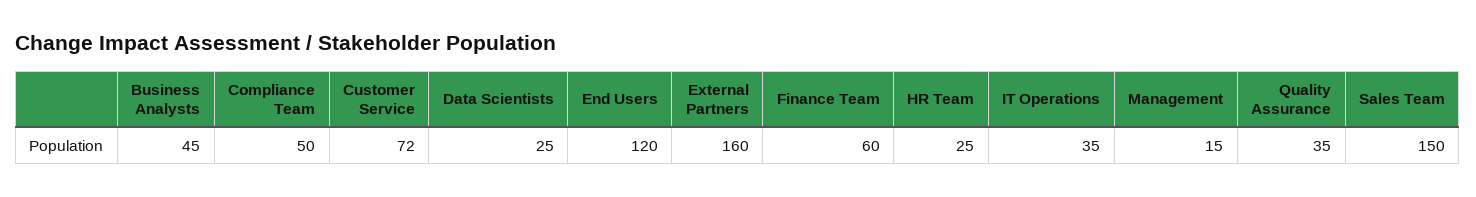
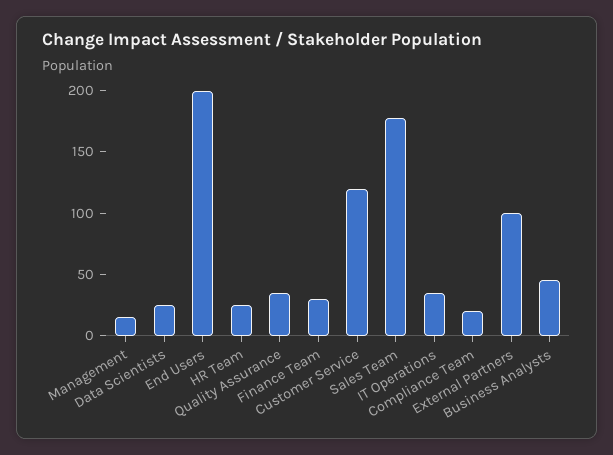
Compliance Team: 50 -> 20
Customer Service: 72 -> 120
End Users: 120 -> 200
External Partners: 160 -> 100
Finance Team: 60 -> 30
Sales Team: 150 -> 180

